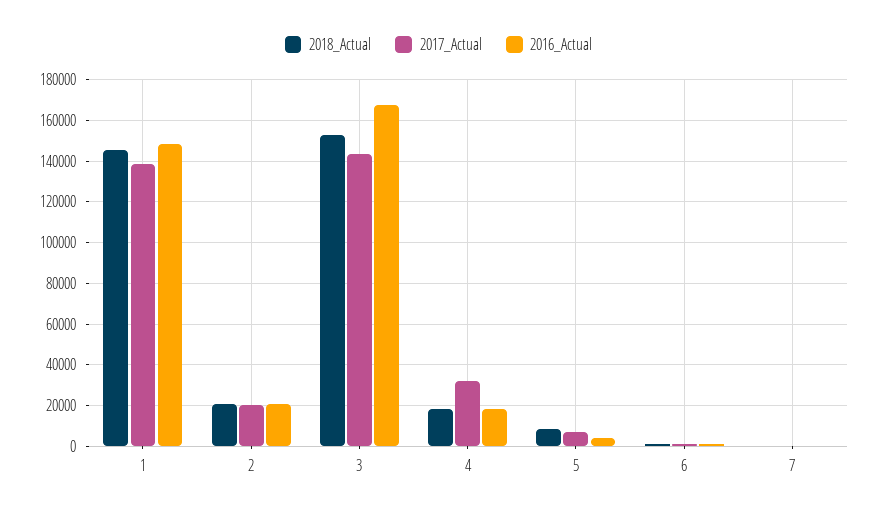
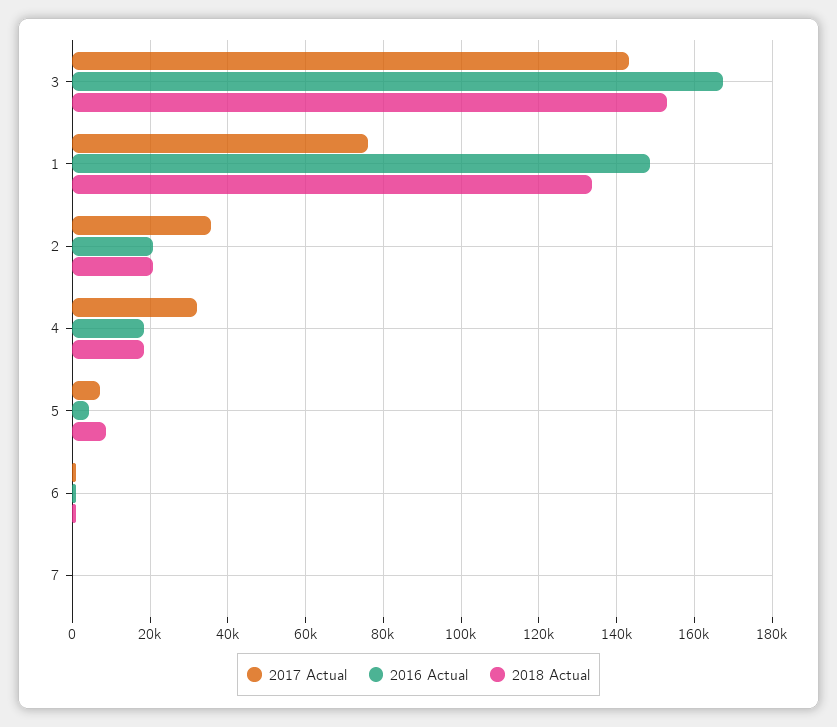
2018_Actual, 1: 145000 -> 134000
2017_Actual, 1: 140000 -> 76000
2017_Actual, 2: 20000 -> 36000

